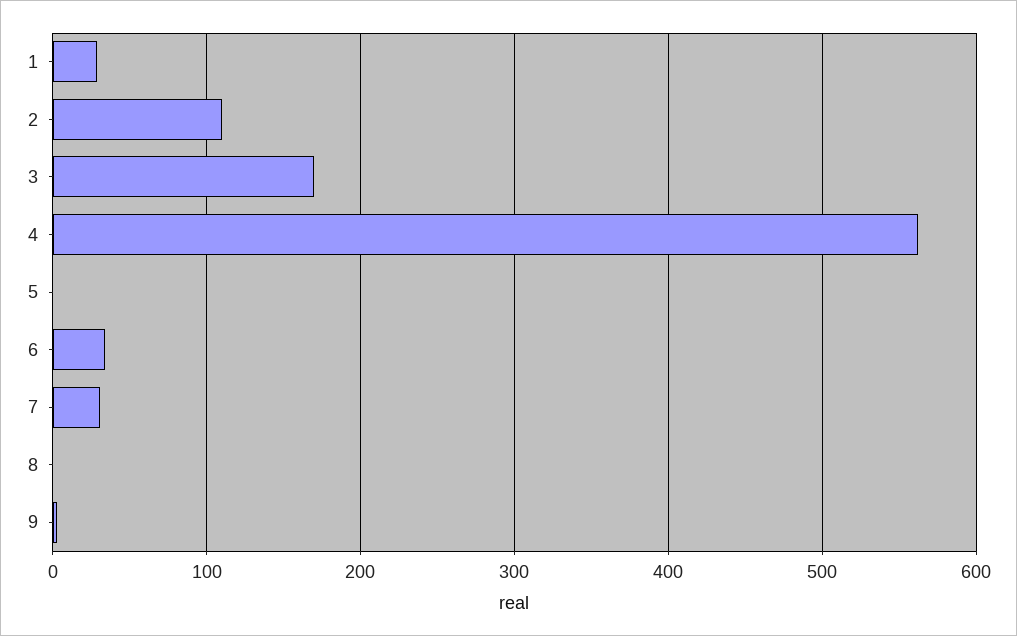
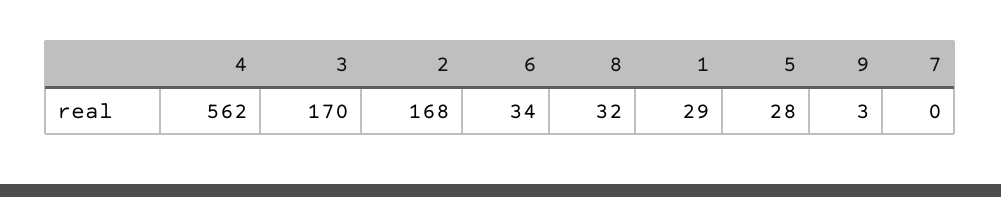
2: 110 -> 168
5: 0 -> 28
7: 30 -> 0
8: 0 -> 32

